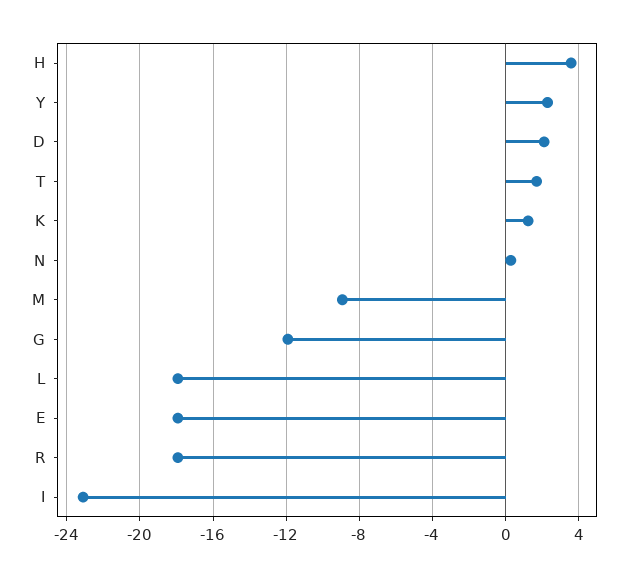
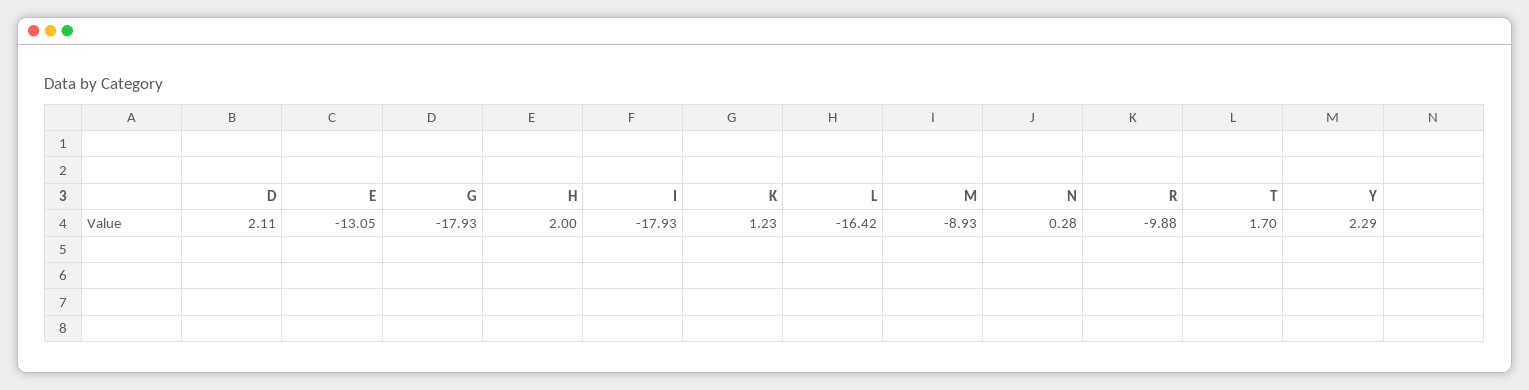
H: 3.5 -> 2
G: -12 -> -17.93
L: -18 -> -16.42
E: -18 -> -13.05
R: -18 -> -9.88
I: -23 -> -17.93

